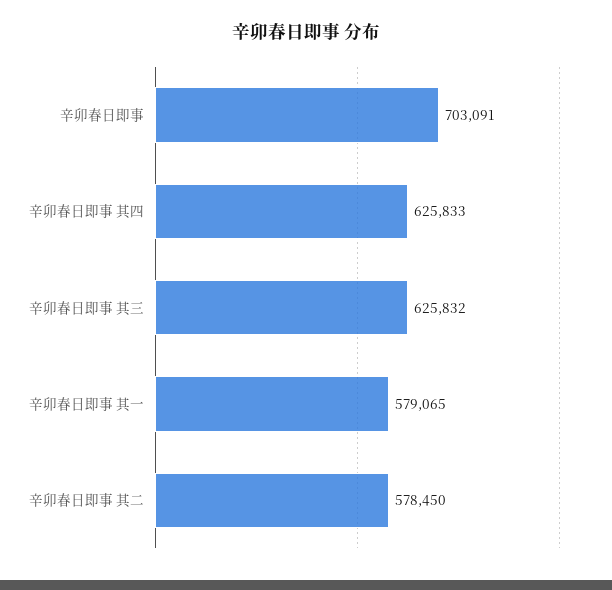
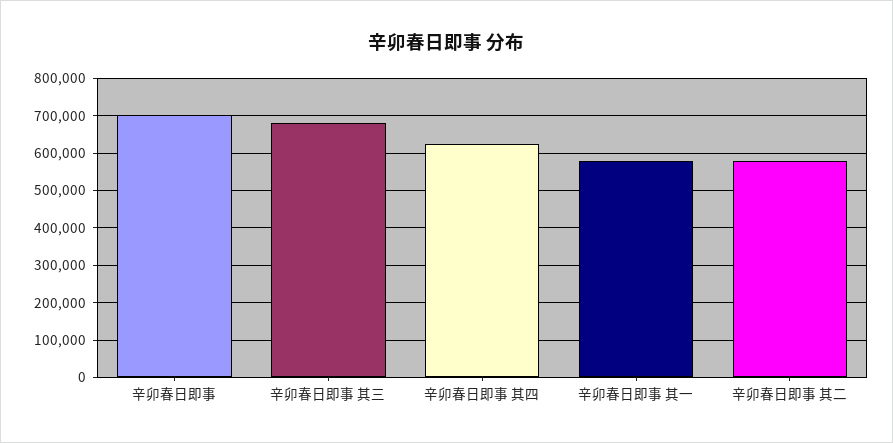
辛卯春日即事 其三: 625832 -> 680000

